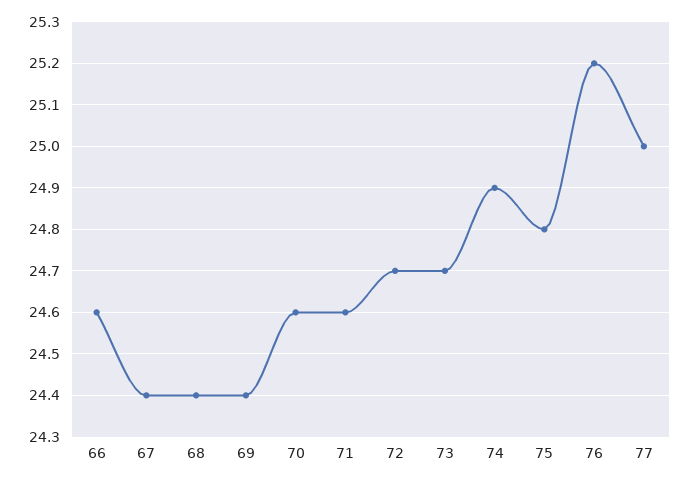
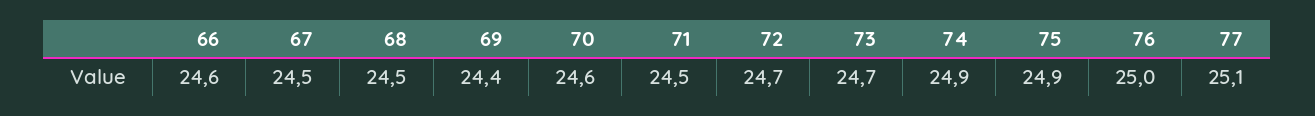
67: 24.4 -> 24.5
68: 24.4 -> 24.5
71: 24.6 -> 24.5
75: 24.8 -> 24.9
76: 25.2 -> 25
77: 25 -> 25.1

